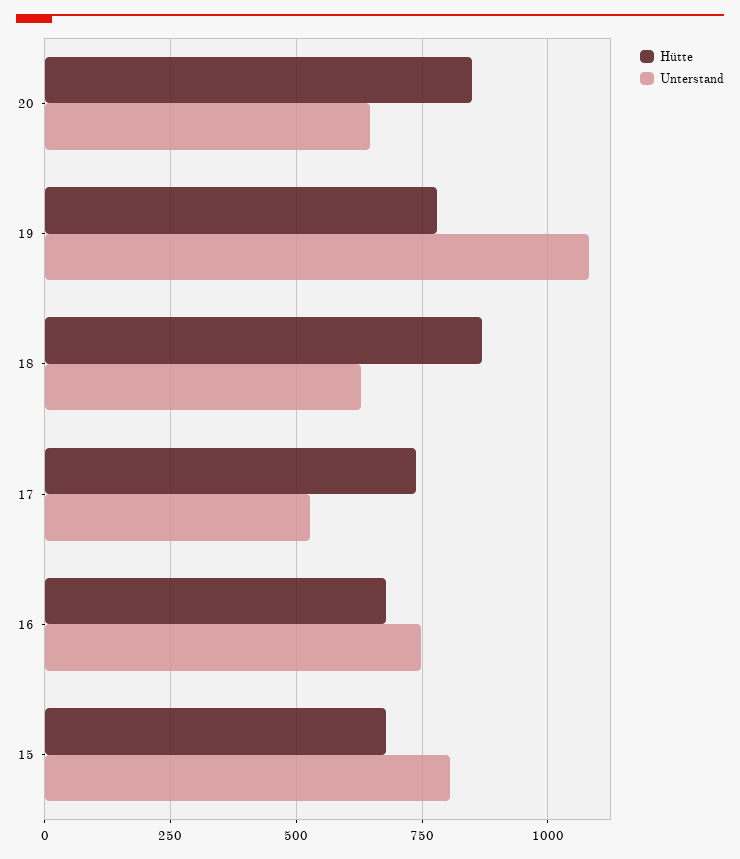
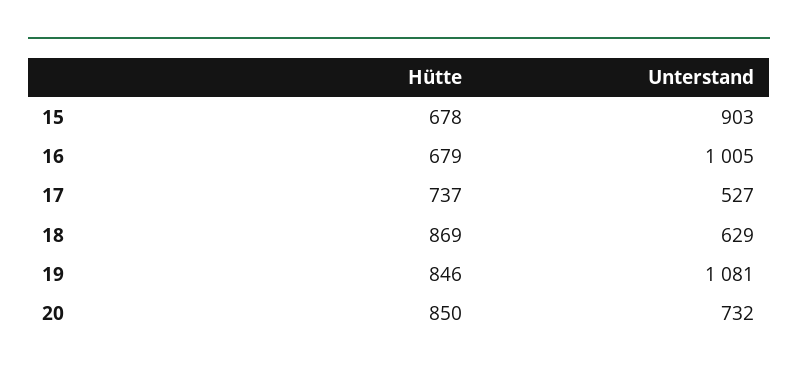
Unterstand, 20: 650 -> 732
Hütte, 19: 775 -> 846
Unterstand, 16: 750 -> 1005
Unterstand, 15: 800 -> 903

